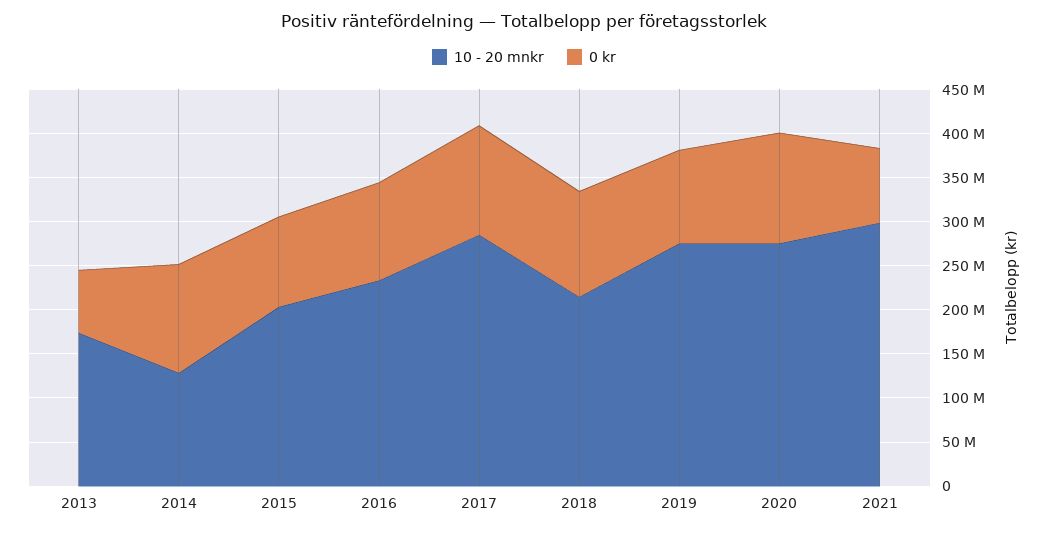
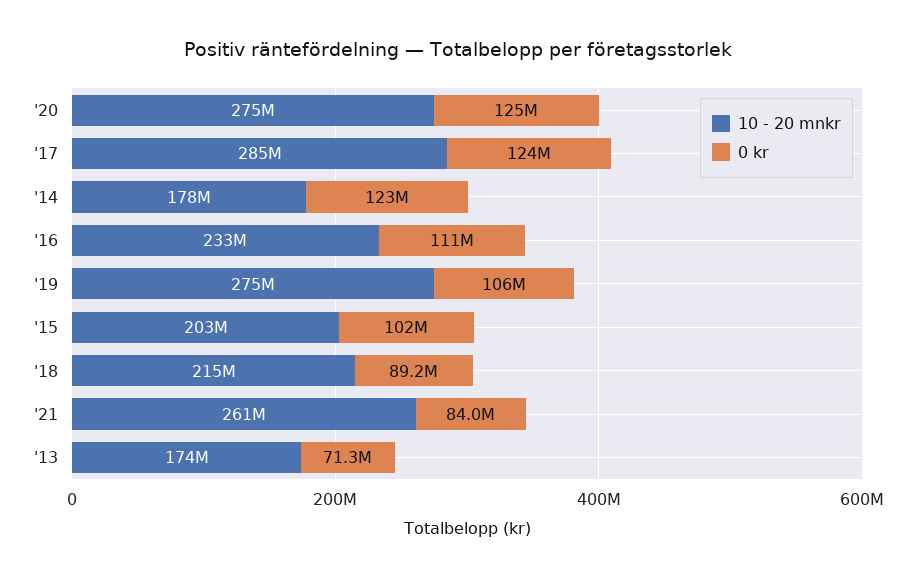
10 - 20 mnkr, 2014: 130000000 -> 178000000
0 kr, 2018: 120000000 -> 89200000
10 - 20 mnkr, 2021: 300000000 -> 261000000

